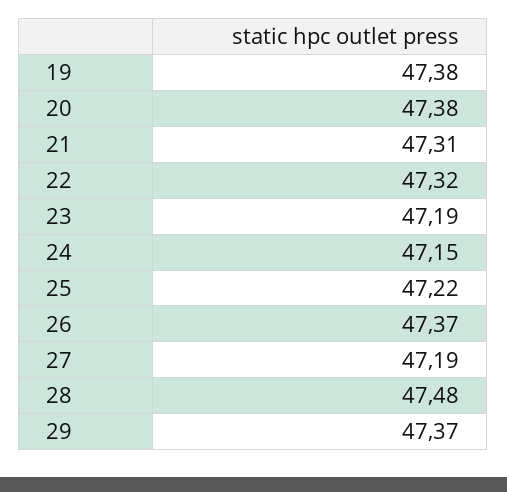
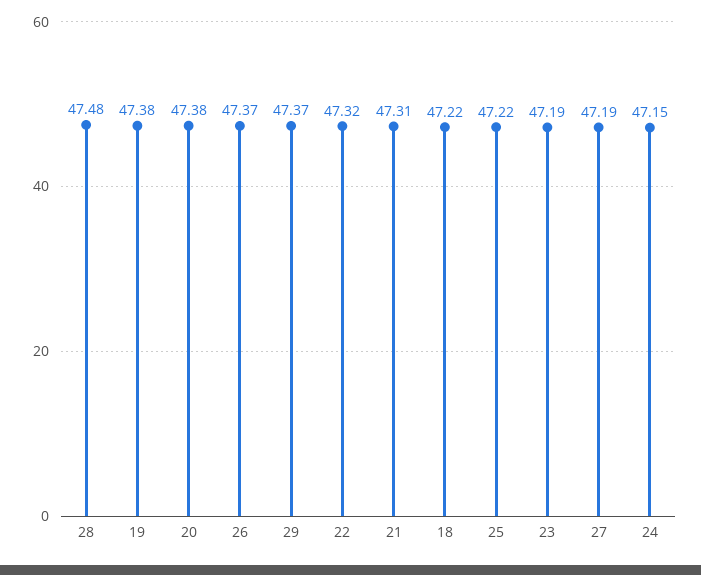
18: none -> 47.22

